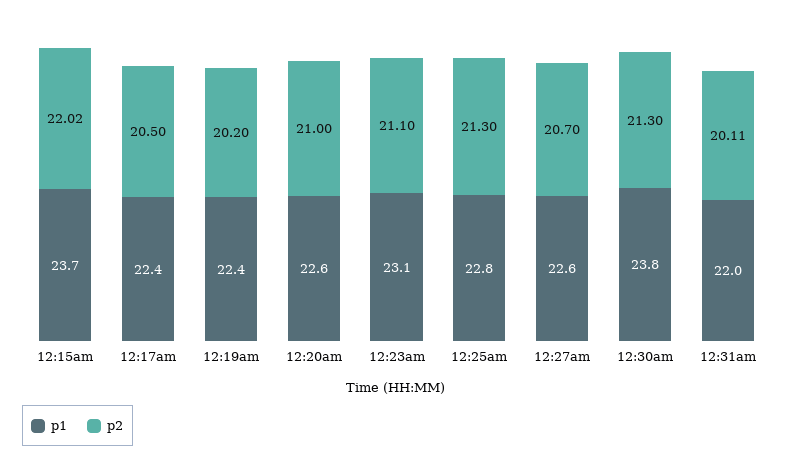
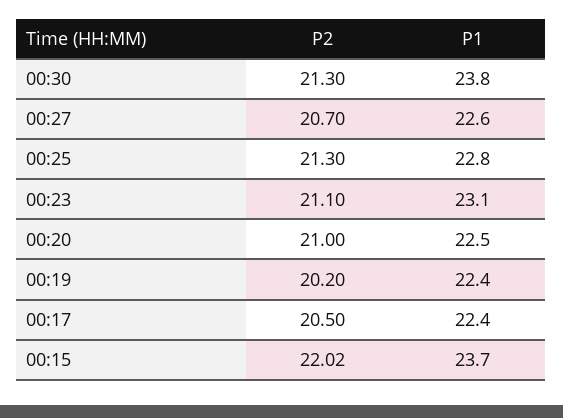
p1, 12:20am: 22.6 -> 22.5
p1, 12:31am: 22 -> none
p2, 12:31am: 20.11 -> none

